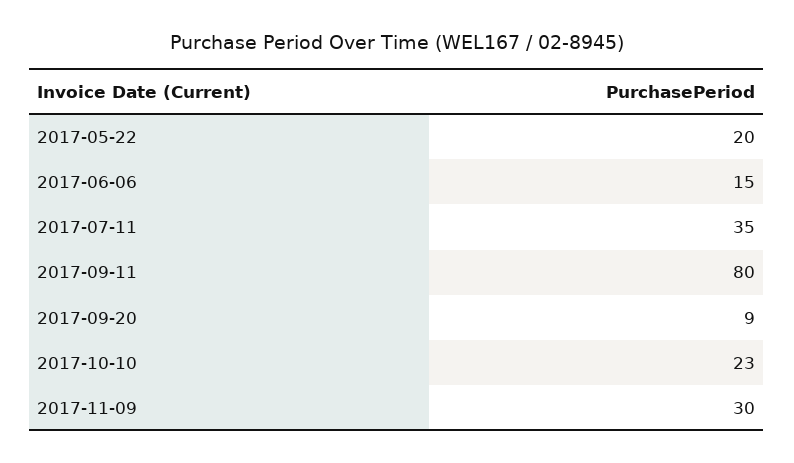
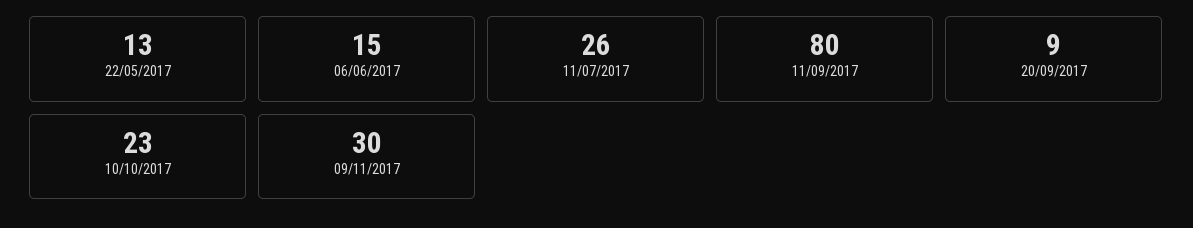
2017-05-22: 20 -> 13
2017-07-11: 35 -> 26

